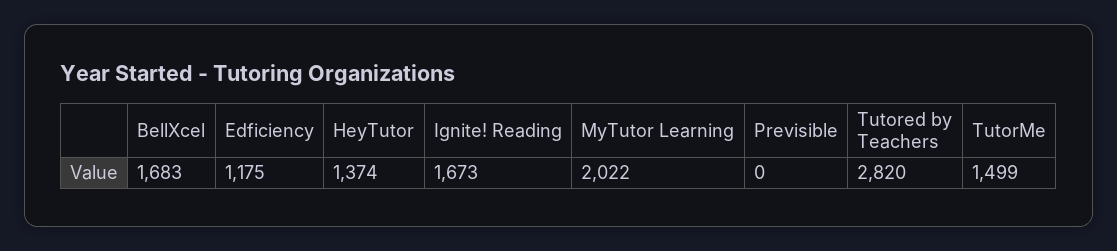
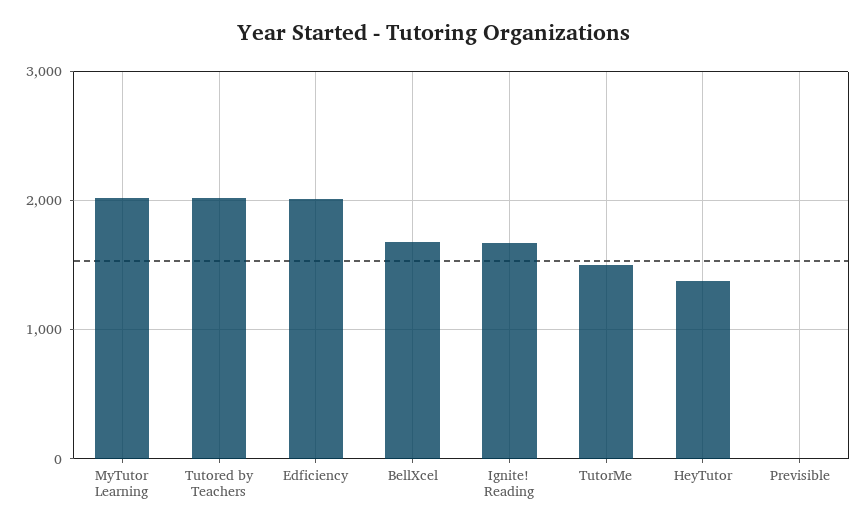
Edficiency: 1175 -> 2000
Tutored by Teachers: 2820 -> 2000

